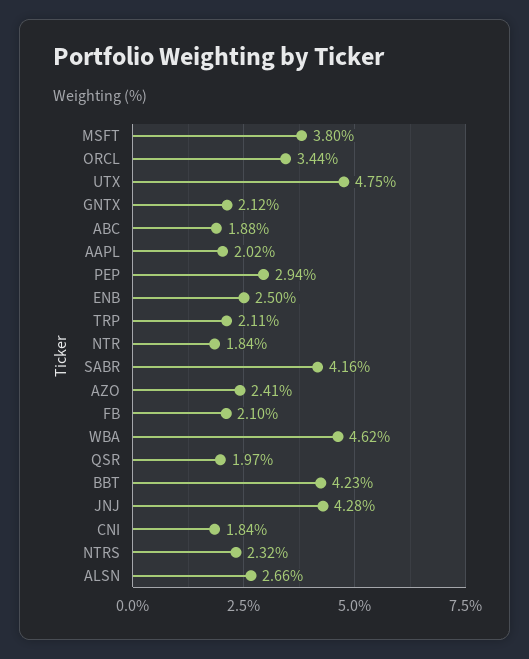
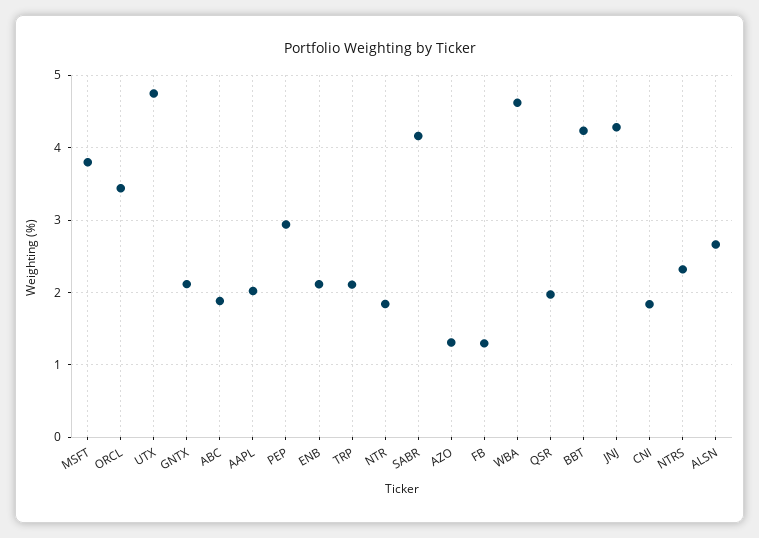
ENB: 2.5 -> 2.1
AZO: 2.41 -> 1.3
FB: 2.1 -> 1.3

